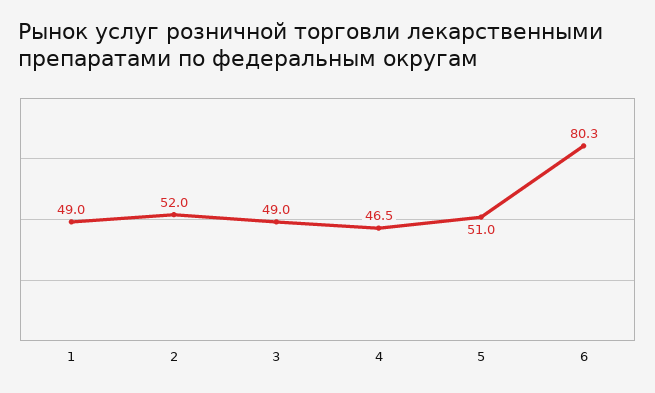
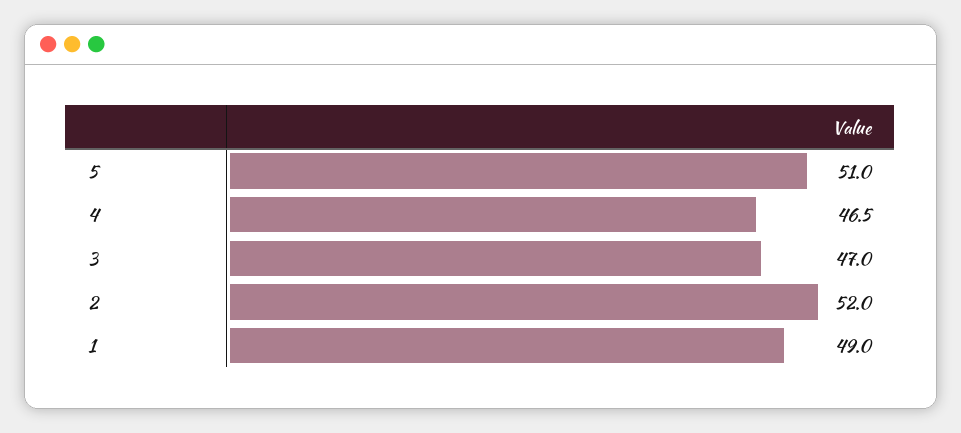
3: 49 -> 47
6: 80.3 -> none

